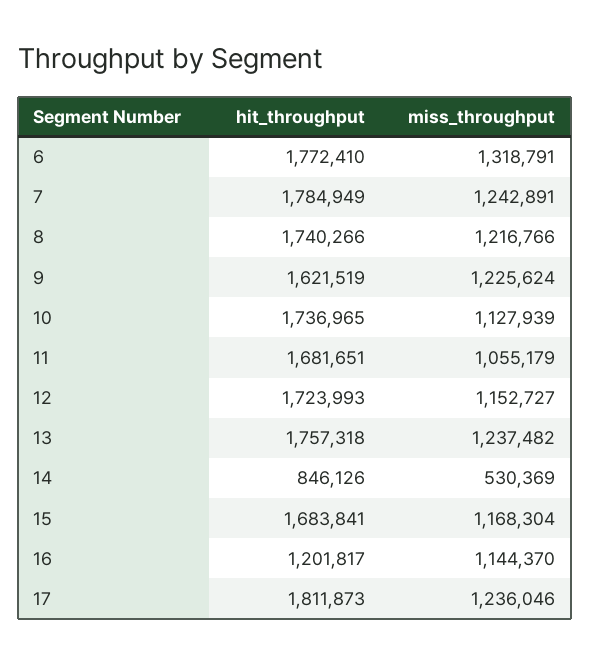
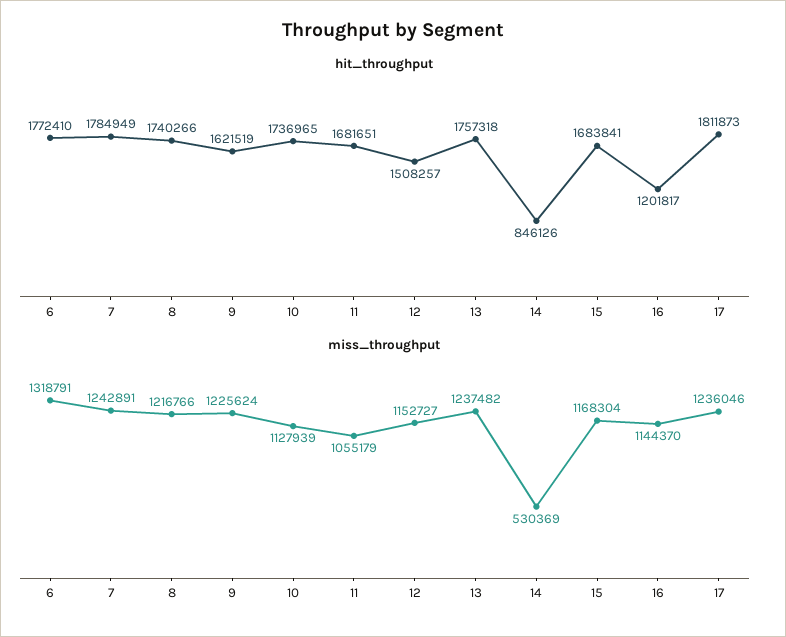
hit_throughput, 12: 1723993 -> 1508257

